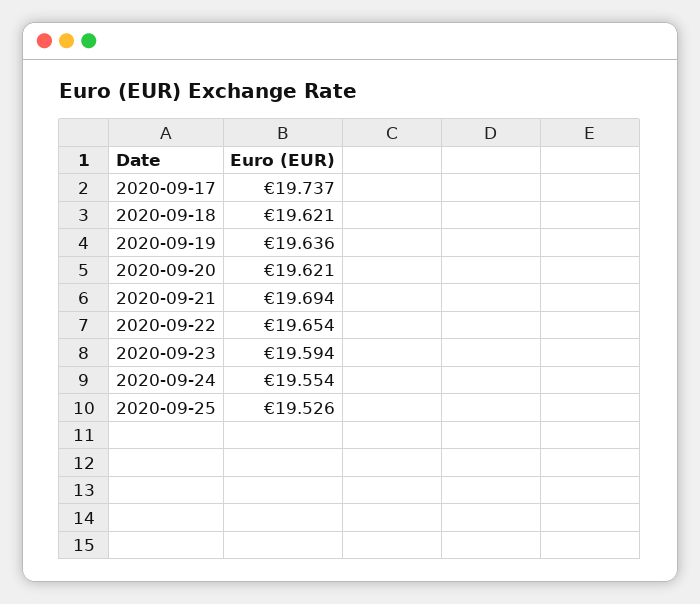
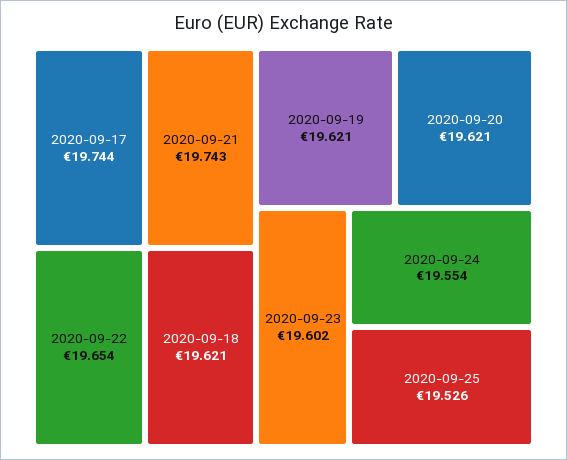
2020-09-17: 19.737 -> 19.744
2020-09-19: 19.636 -> 19.621
2020-09-21: 19.694 -> 19.743
2020-09-23: 19.594 -> 19.602

